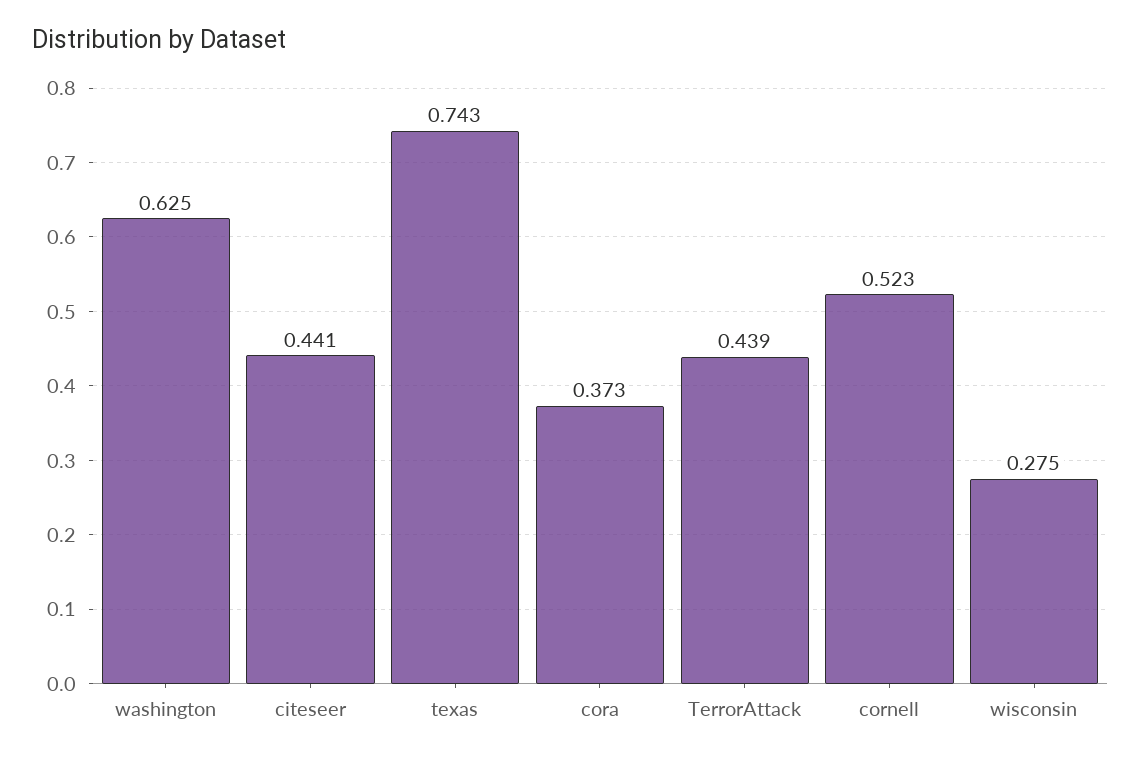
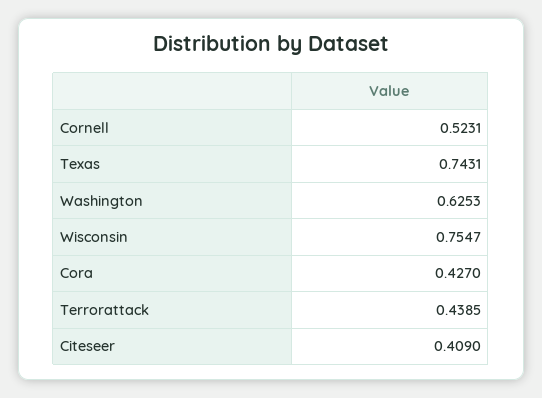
citeseer: 0.441 -> 0.409
cora: 0.373 -> 0.427
wisconsin: 0.275 -> 0.7547

